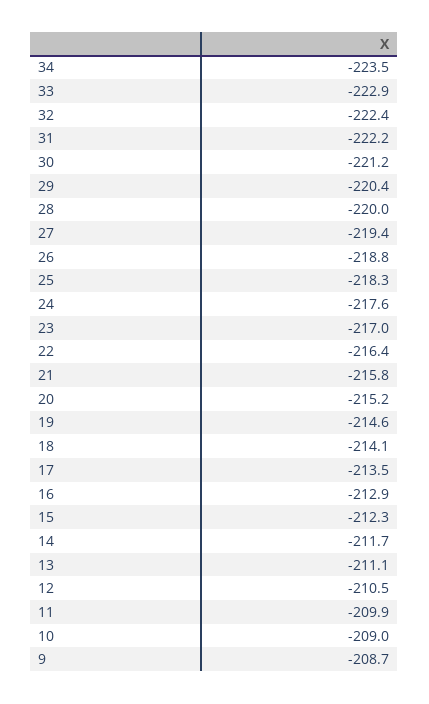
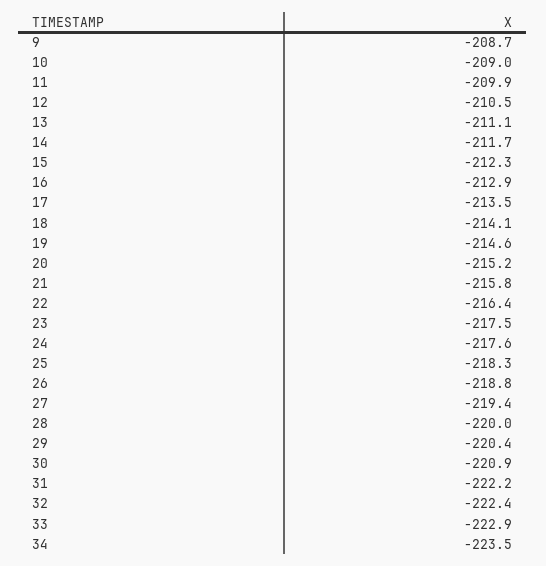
30: -221.2 -> -220.9
23: -217 -> -217.5

